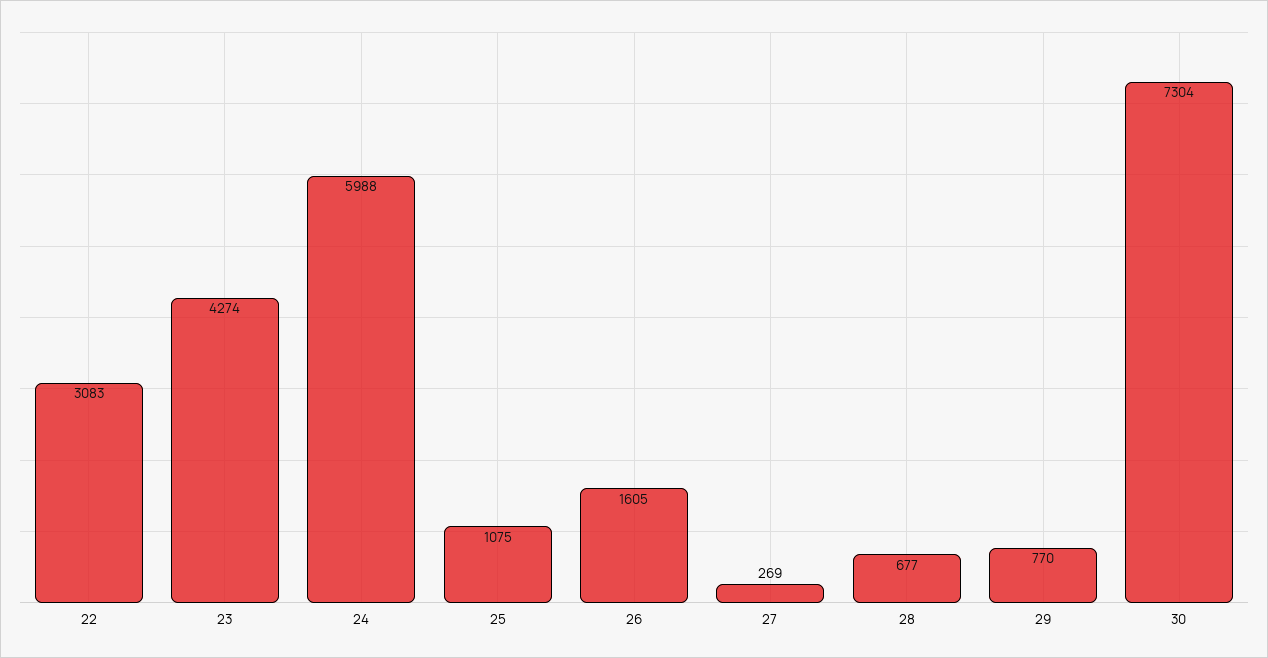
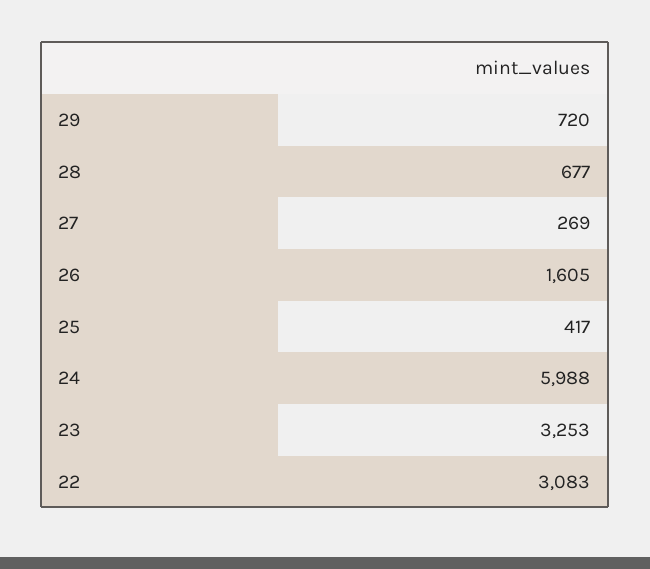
23: 4274 -> 3253
25: 1075 -> 417
29: 770 -> 720
30: 7304 -> none

